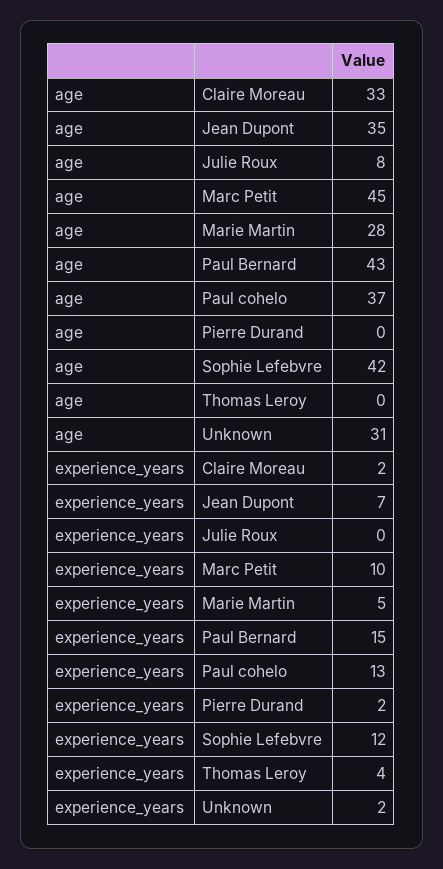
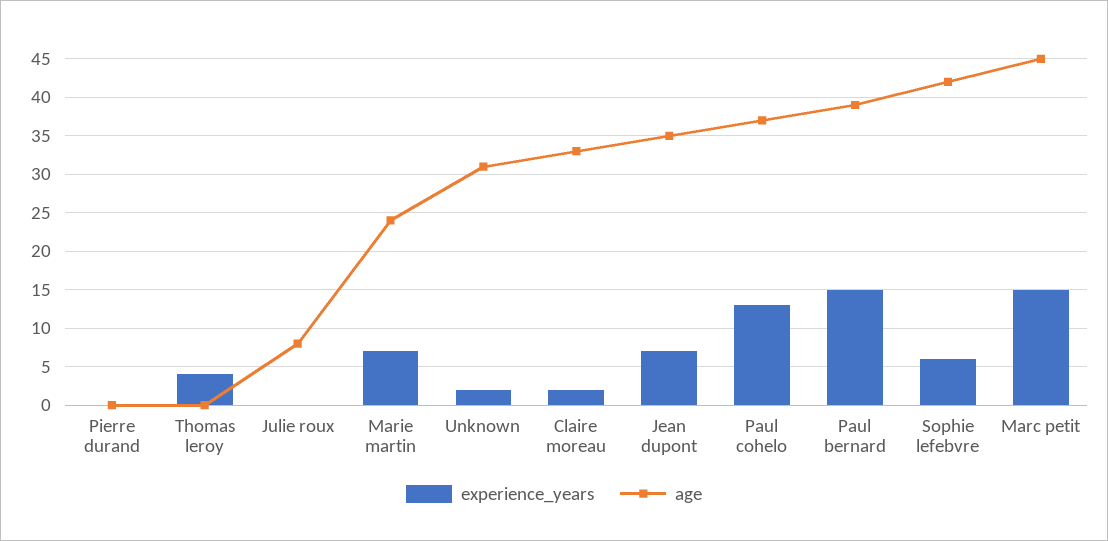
age, Marie Martin: 28 -> 24
age, Paul Bernard: 43 -> 39
experience_years, Marc Petit: 10 -> 15
experience_years, Marie Martin: 5 -> 7
experience_years, Pierre Durand: 2 -> 0
experience_years, Sophie Lefebvre: 12 -> 6

